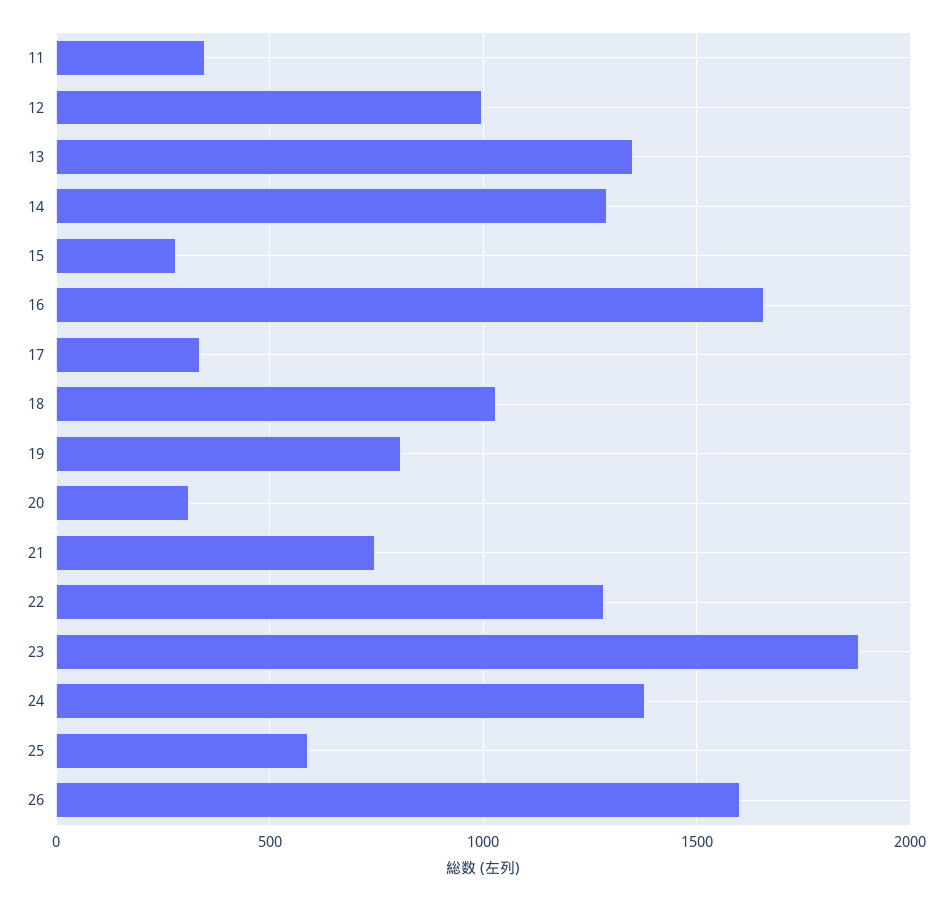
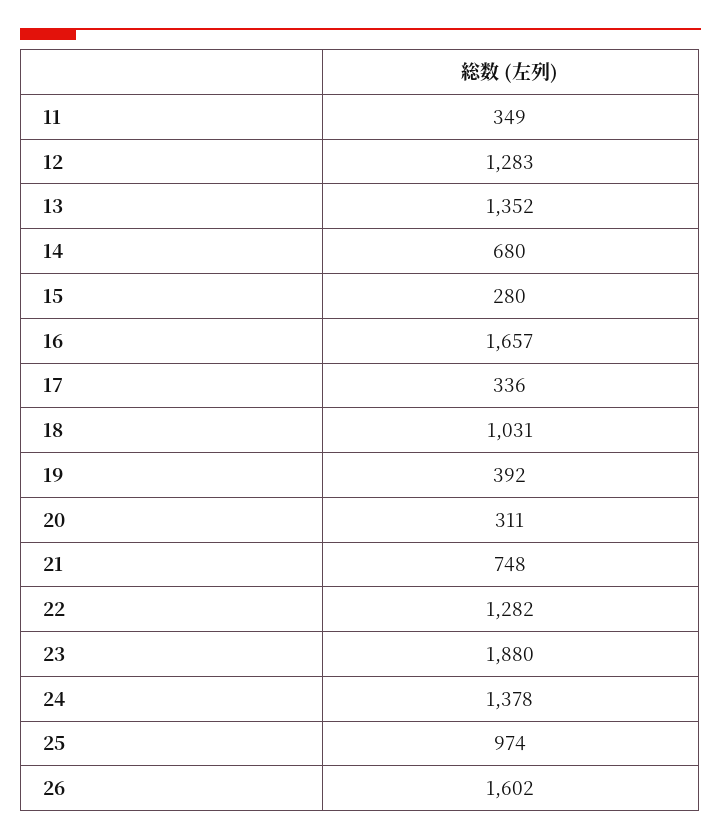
12: 1000 -> 1283
14: 1300 -> 680
19: 800 -> 392
25: 600 -> 974

